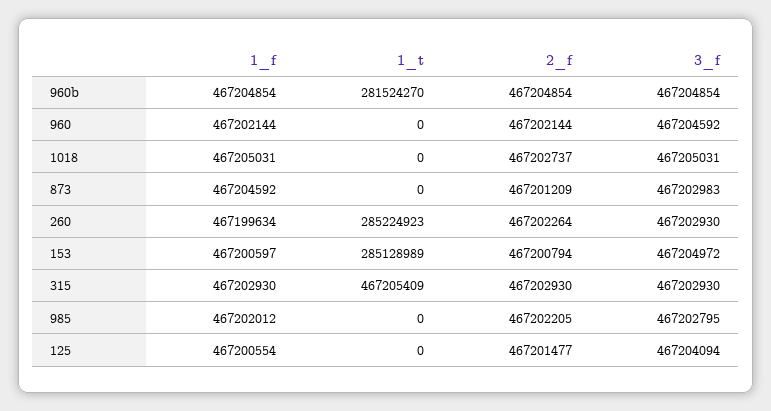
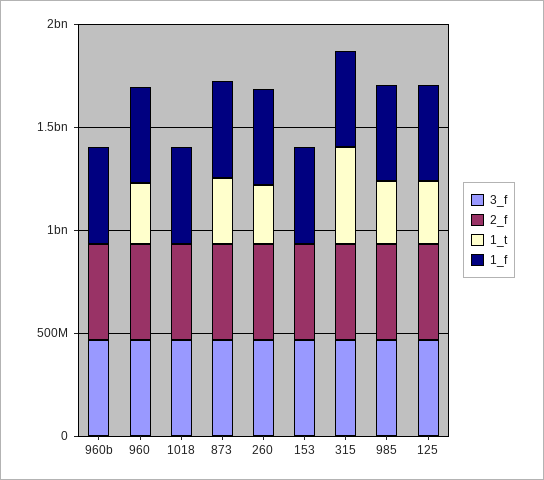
1_t, 960b: 281524270 -> 0
1_t, 960: 0 -> 300000000
1_t, 873: 0 -> 300000000
1_t, 153: 285128989 -> 0
1_t, 985: 0 -> 300000000
1_t, 125: 0 -> 300000000

